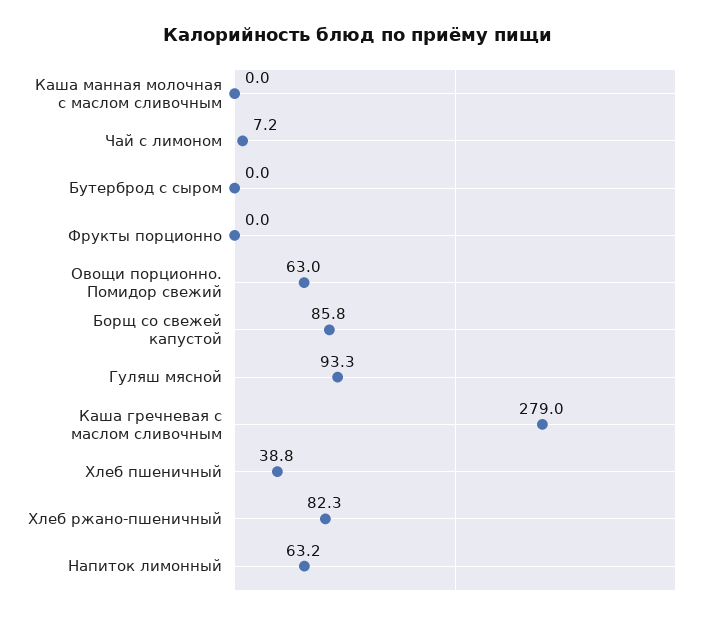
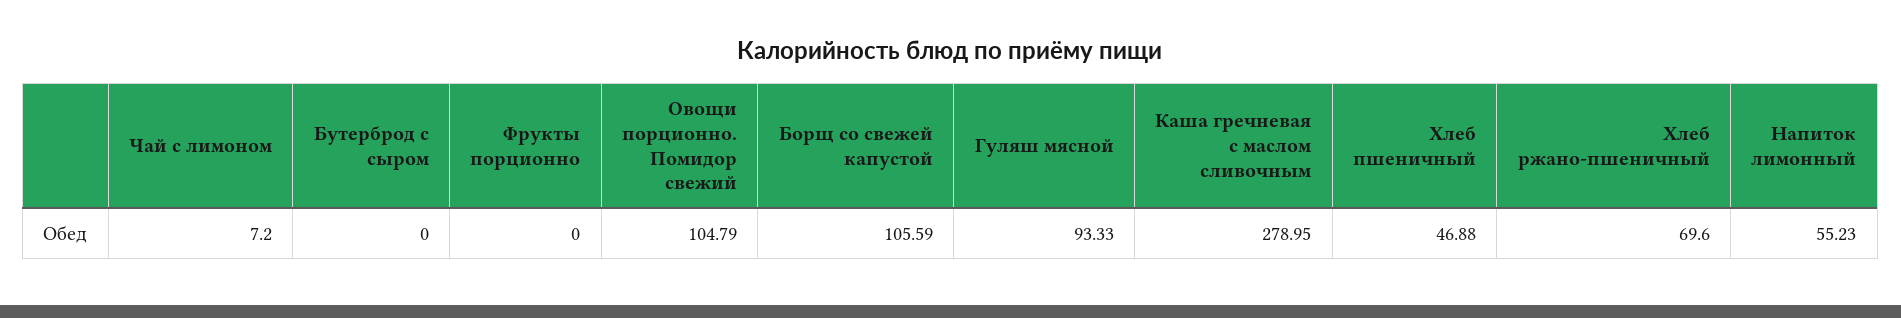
Каша манная молочная с маслом сливочным: 0 -> none
Овощи порционно. Помидор свежий: 63 -> 104.79
Борщ со свежей капустой: 85.8 -> 105.59
Хлеб пшеничный: 38.8 -> 46.88
Хлеб ржано-пшеничный: 82.3 -> 69.6
Напиток лимонный: 63.2 -> 55.23

